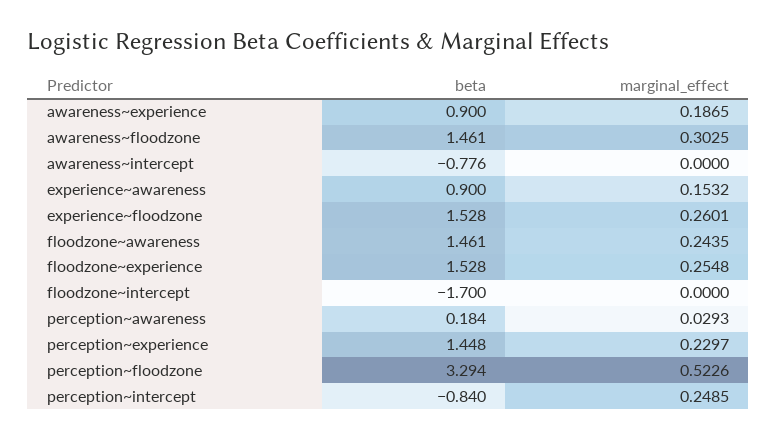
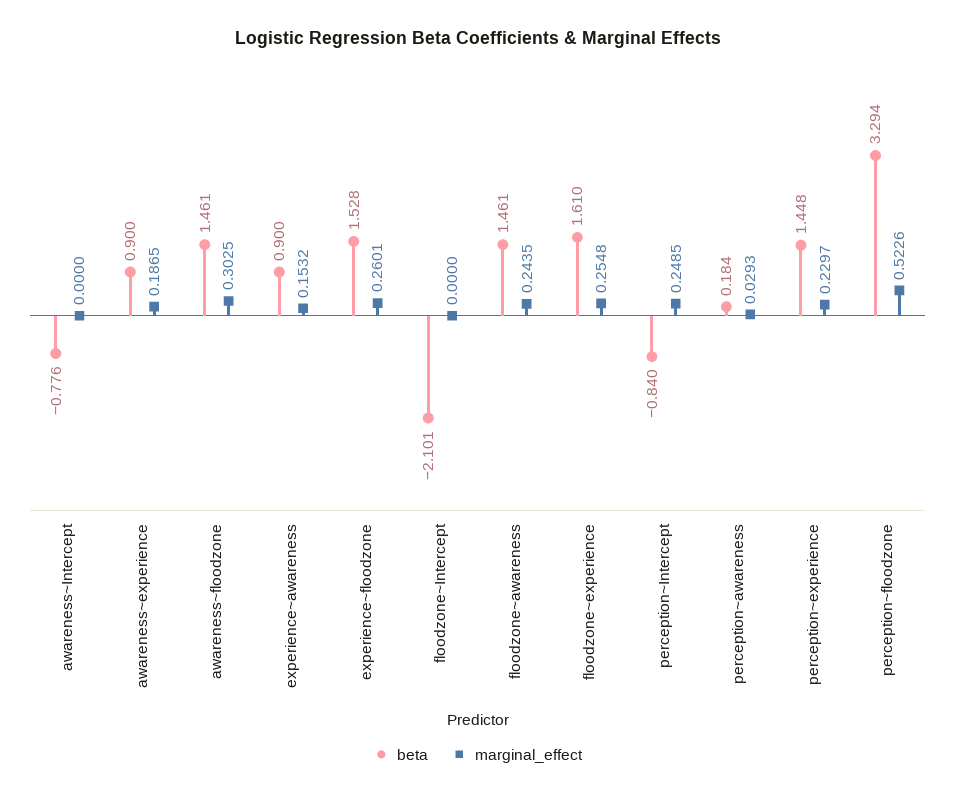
beta, floodzone~experience: 1.528 -> 1.61
beta, floodzone~intercept: -1.7 -> -2.101

